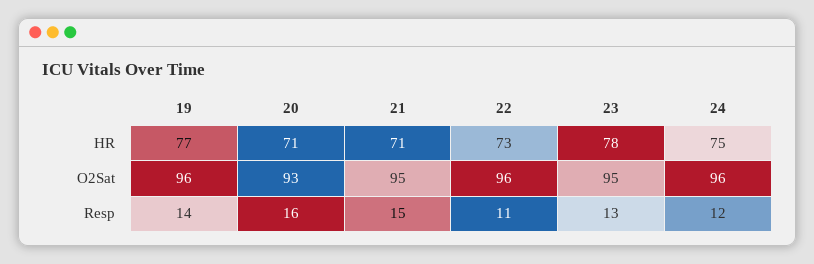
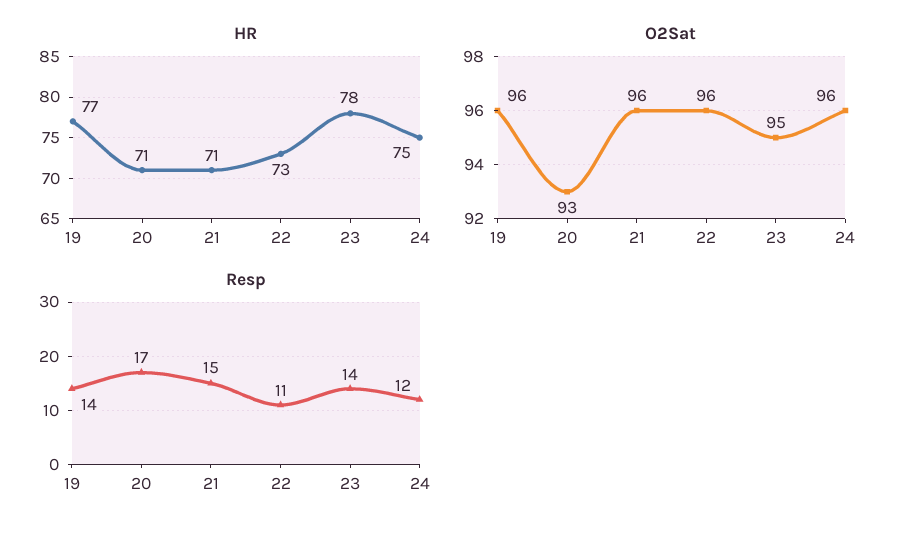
O2Sat, 21: 95 -> 96
Resp, 20: 16 -> 17
Resp, 23: 13 -> 14

